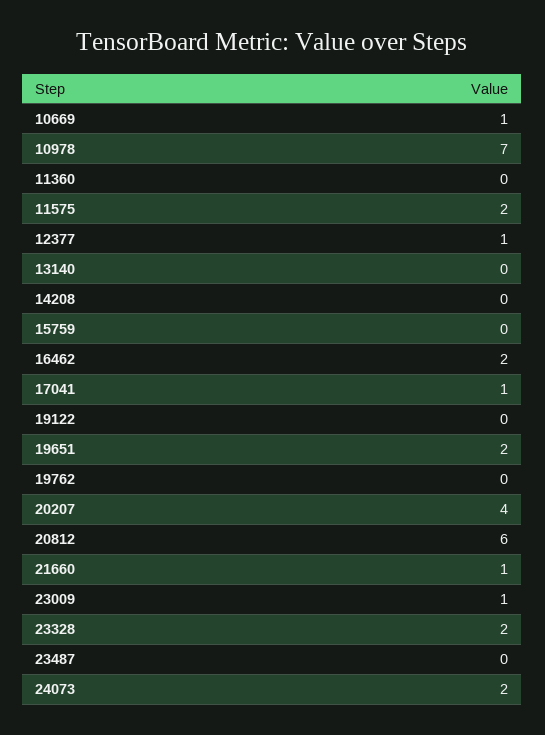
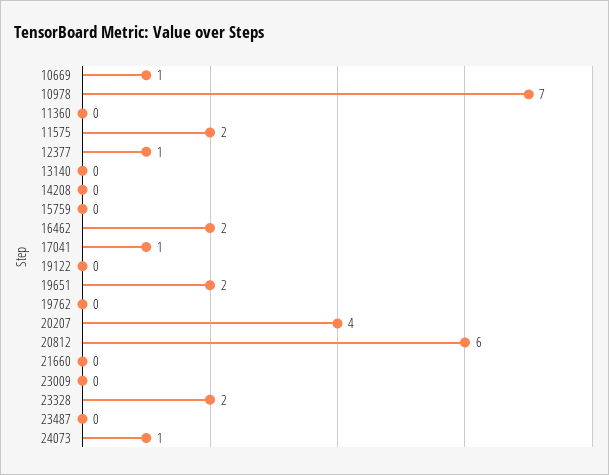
21660: 1 -> 0
23009: 1 -> 0
24073: 2 -> 1

